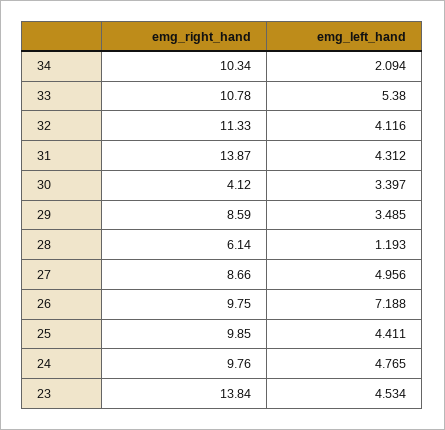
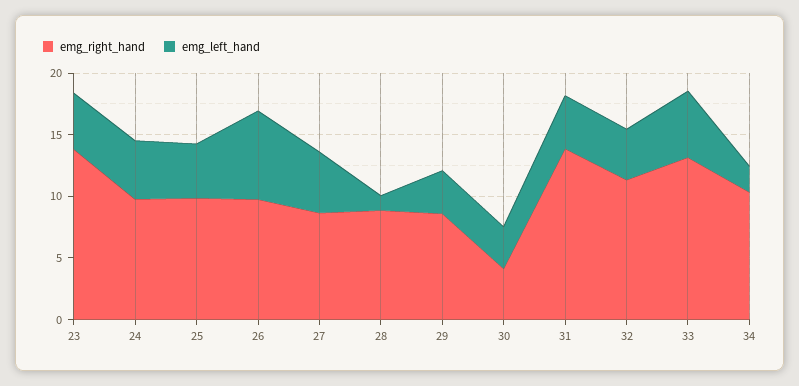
emg_right_hand, 33: 10.78 -> 13
emg_right_hand, 28: 6.14 -> 9

